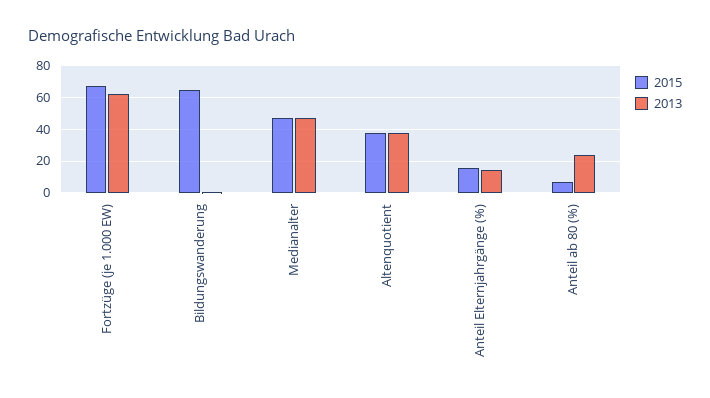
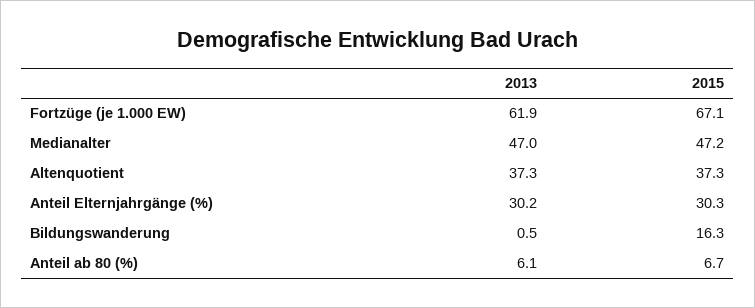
2015, Bildungswanderung: 65 -> 16.3
2015, Anteil Elternjahrgänge (%): 15 -> 30.3
2013, Anteil Elternjahrgänge (%): 15 -> 30.2
2013, Anteil ab 80 (%): 25 -> 6.1

